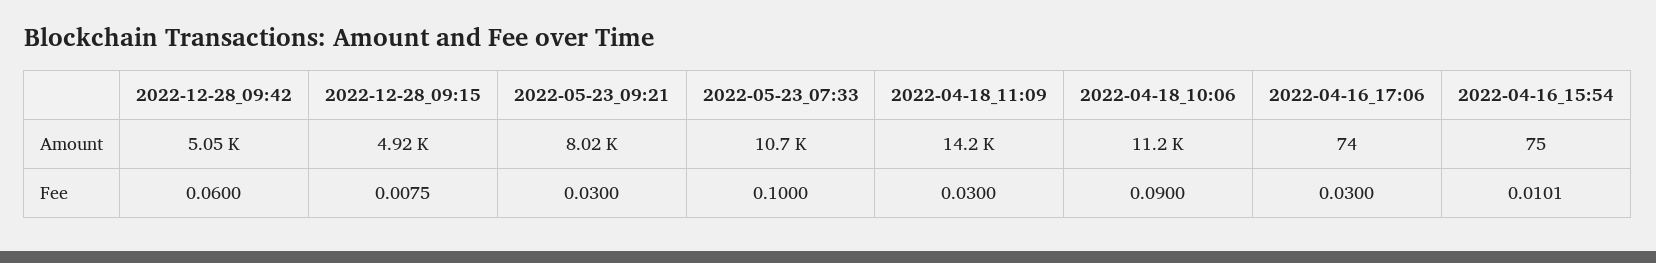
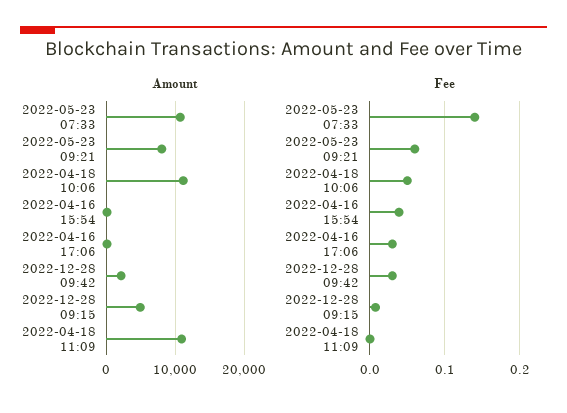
Amount, 2022-12-28_09:42: 5050 -> 2000
Amount, 2022-04-18_11:09: 14200 -> 11000
Fee, 2022-12-28_09:42: 0.06 -> 0.03
Fee, 2022-05-23_09:21: 0.03 -> 0.06
Fee, 2022-05-23_07:33: 0.1 -> 0.14
Fee, 2022-04-18_11:09: 0.03 -> 0
Fee, 2022-04-18_10:06: 0.09 -> 0.05
Fee, 2022-04-16_15:54: 0.0101 -> 0.04

